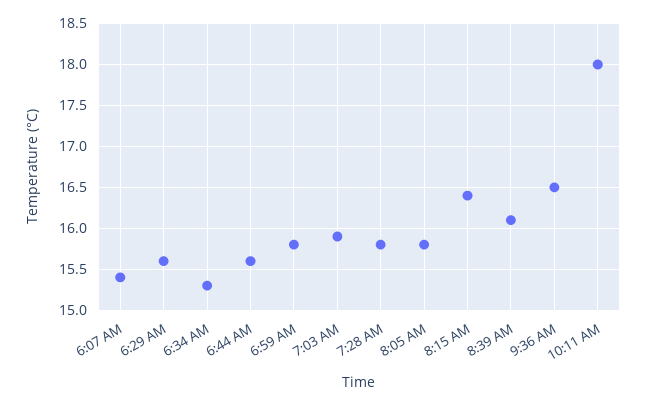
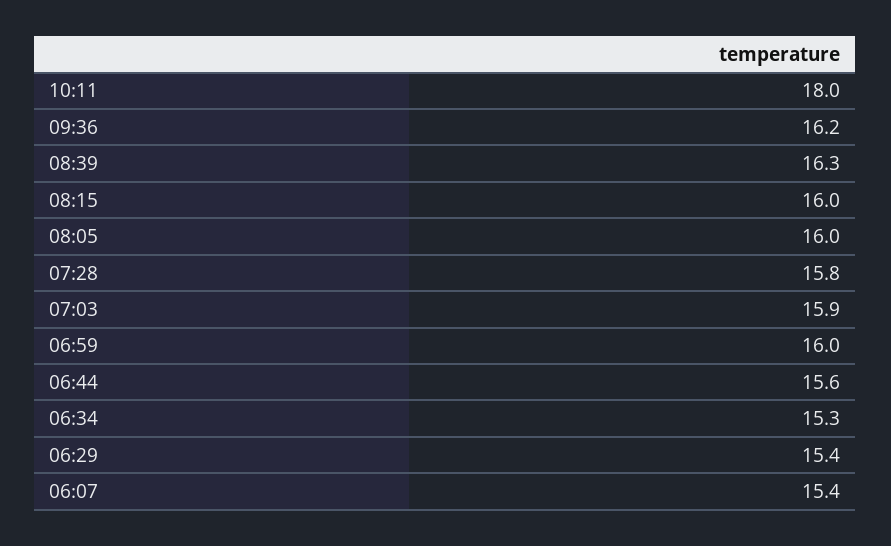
6:29 AM: 15.6 -> 15.4
6:59 AM: 15.8 -> 16
8:05 AM: 15.8 -> 16
8:15 AM: 16.4 -> 16
8:39 AM: 16.1 -> 16.3
9:36 AM: 16.5 -> 16.2

